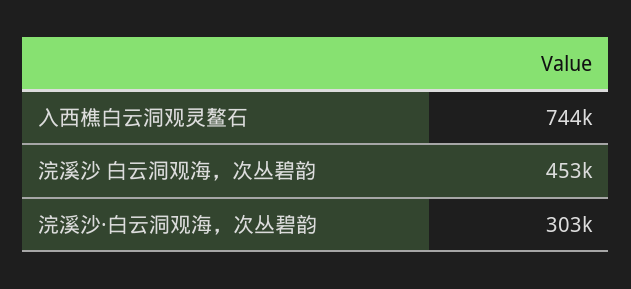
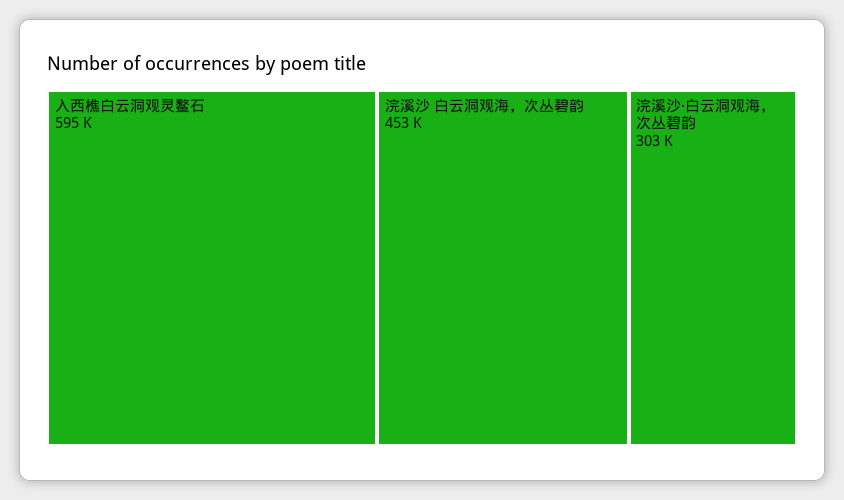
入西樵白云洞观灵鳌石: 744000 -> 595000

